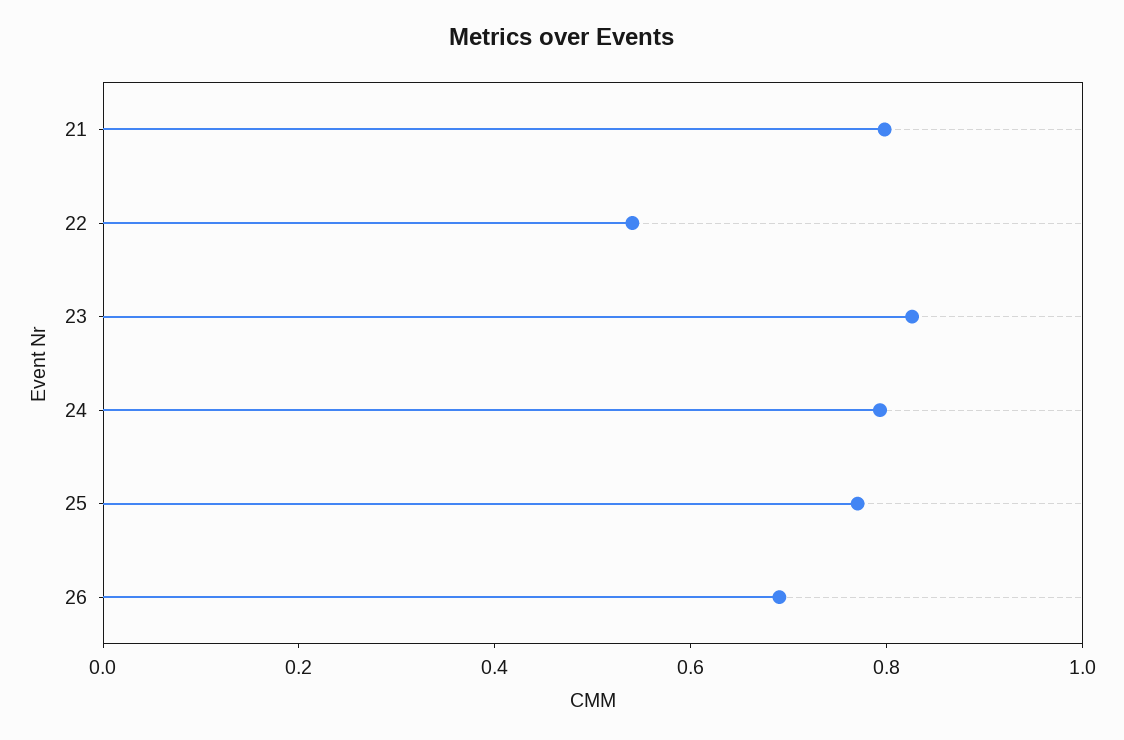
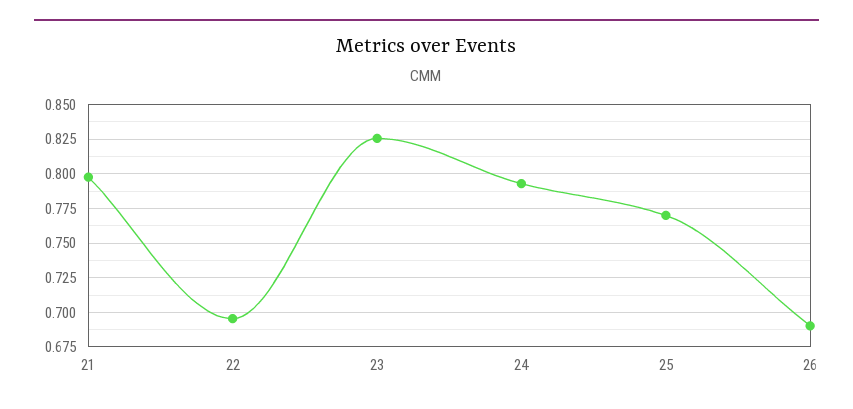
22: 0.55 -> 0.695

